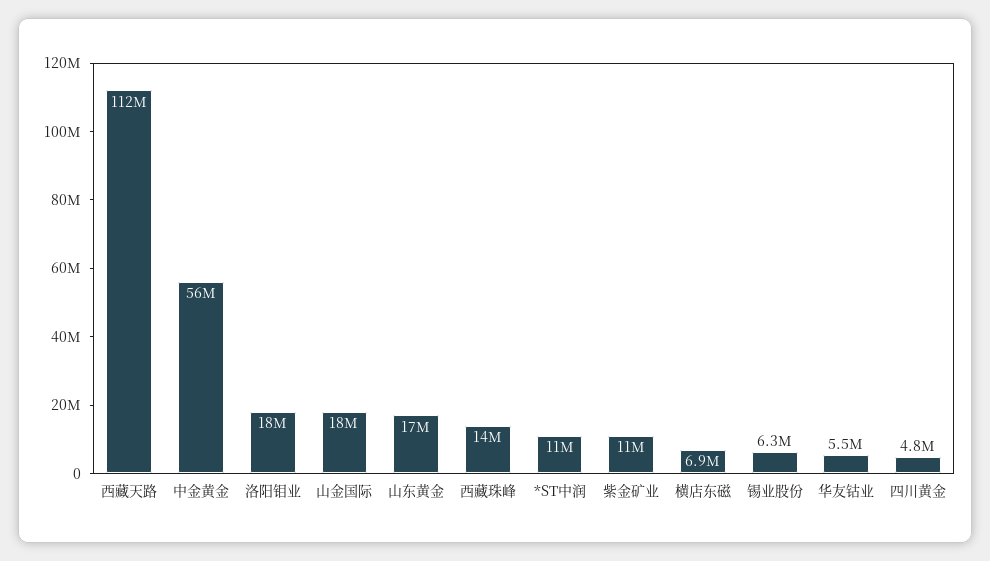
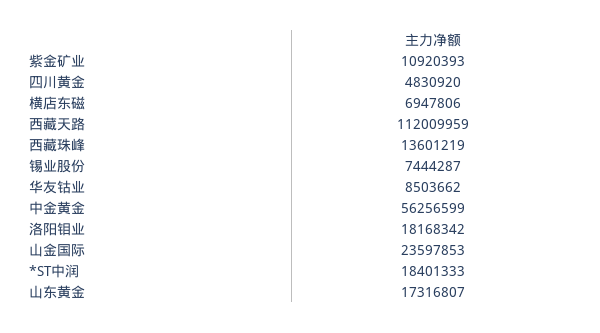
山金国际: 18000000 -> 23597853
*ST中润: 11000000 -> 18401333
锡业股份: 6300000 -> 7444287
华友钴业: 5500000 -> 8503662

